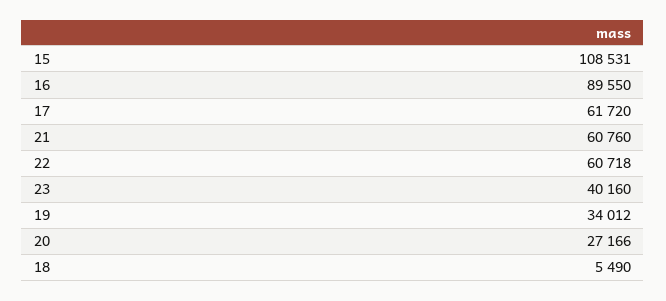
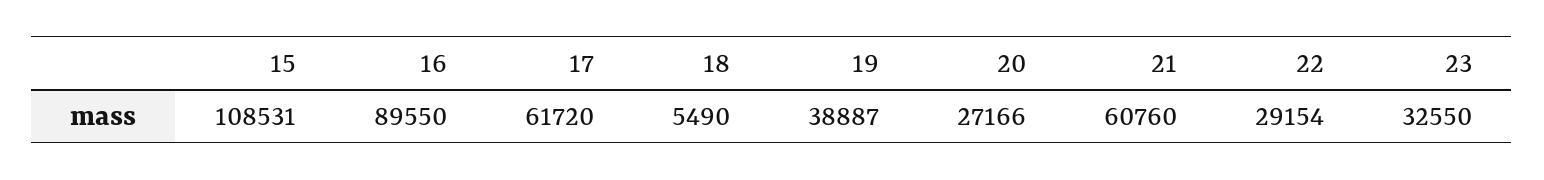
22: 60718 -> 29154
23: 40160 -> 32550
19: 34012 -> 38887

